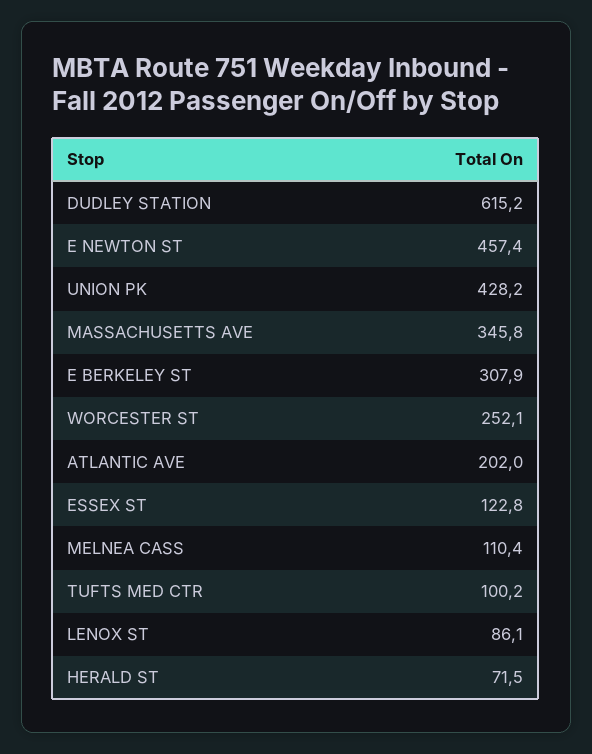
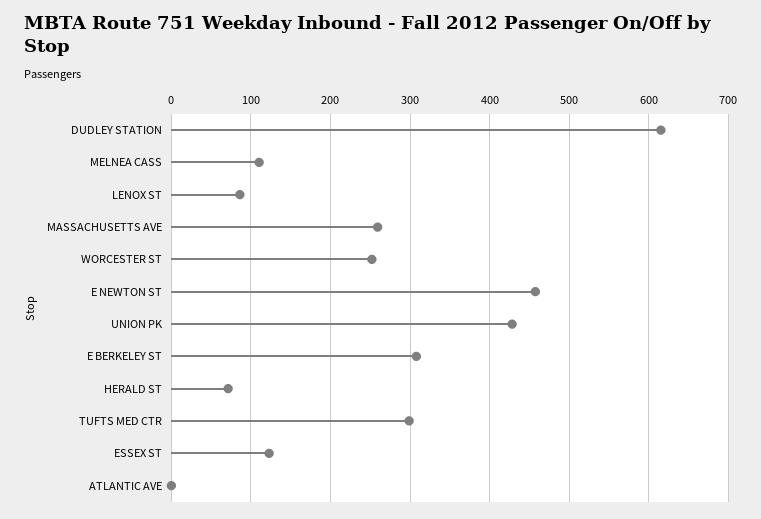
MASSACHUSETTS AVE: 345.8 -> 260
ATLANTIC AVE: 202 -> 0
TUFTS MED CTR: 100.2 -> 300

